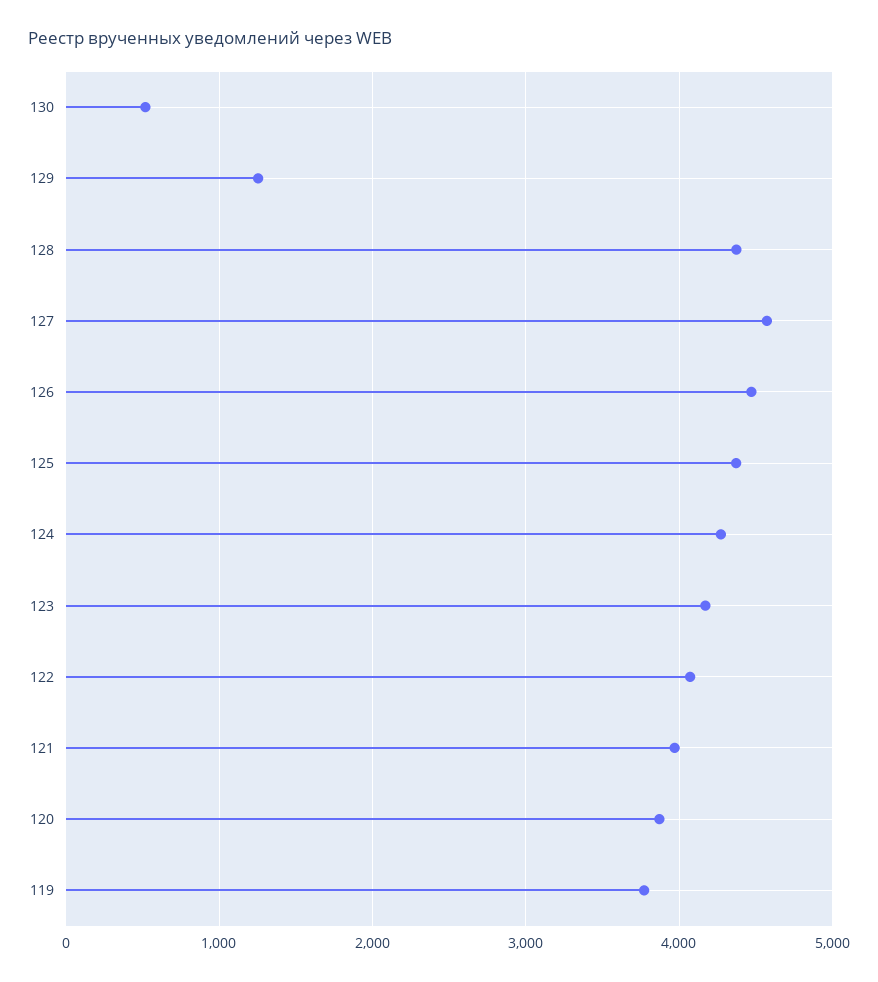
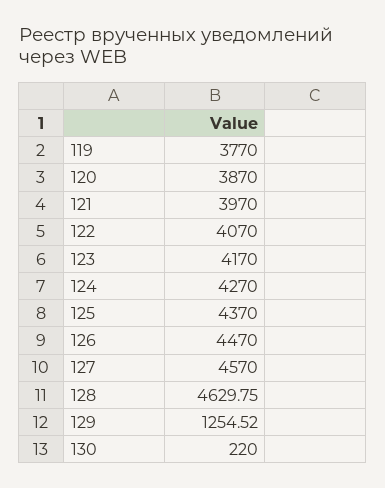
130: 500 -> 220
128: 4400 -> 4629.75

